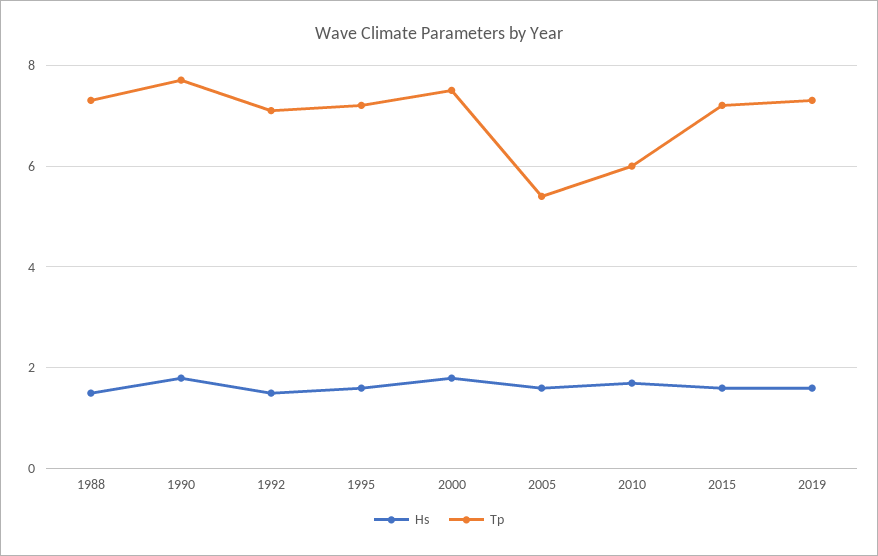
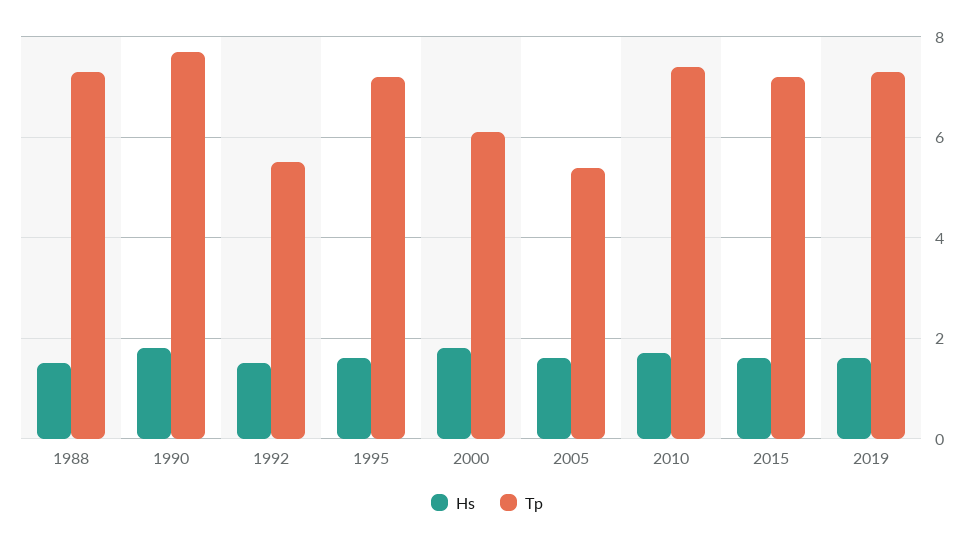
Tp, 1992: 7 -> 5.5
Tp, 2000: 7.5 -> 6
Tp, 2010: 6 -> 7.5

